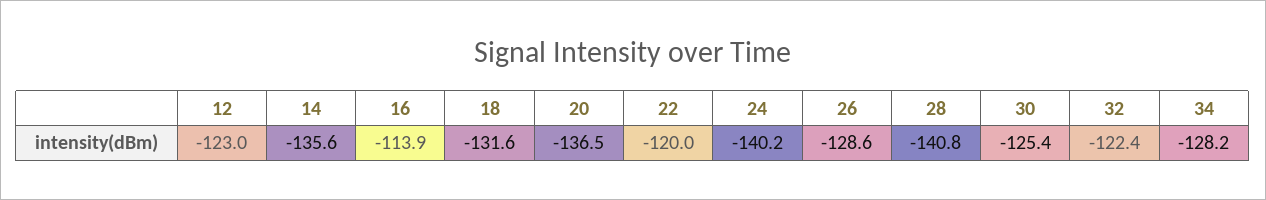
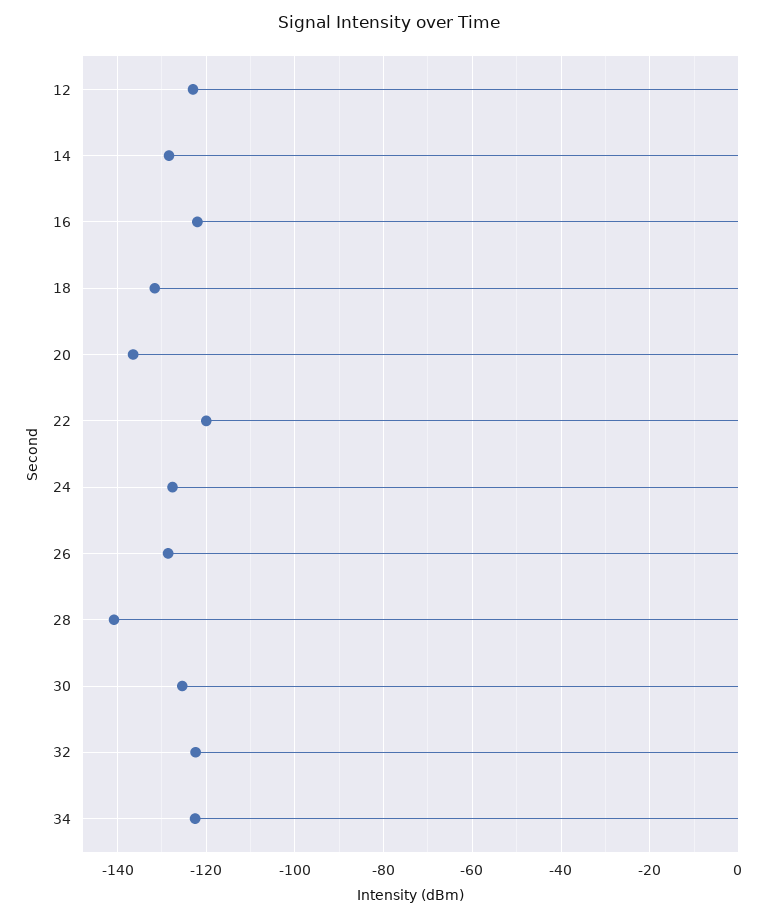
14: -135.6 -> -128
16: -113.9 -> -122
24: -140.2 -> -128
34: -128.2 -> -122

